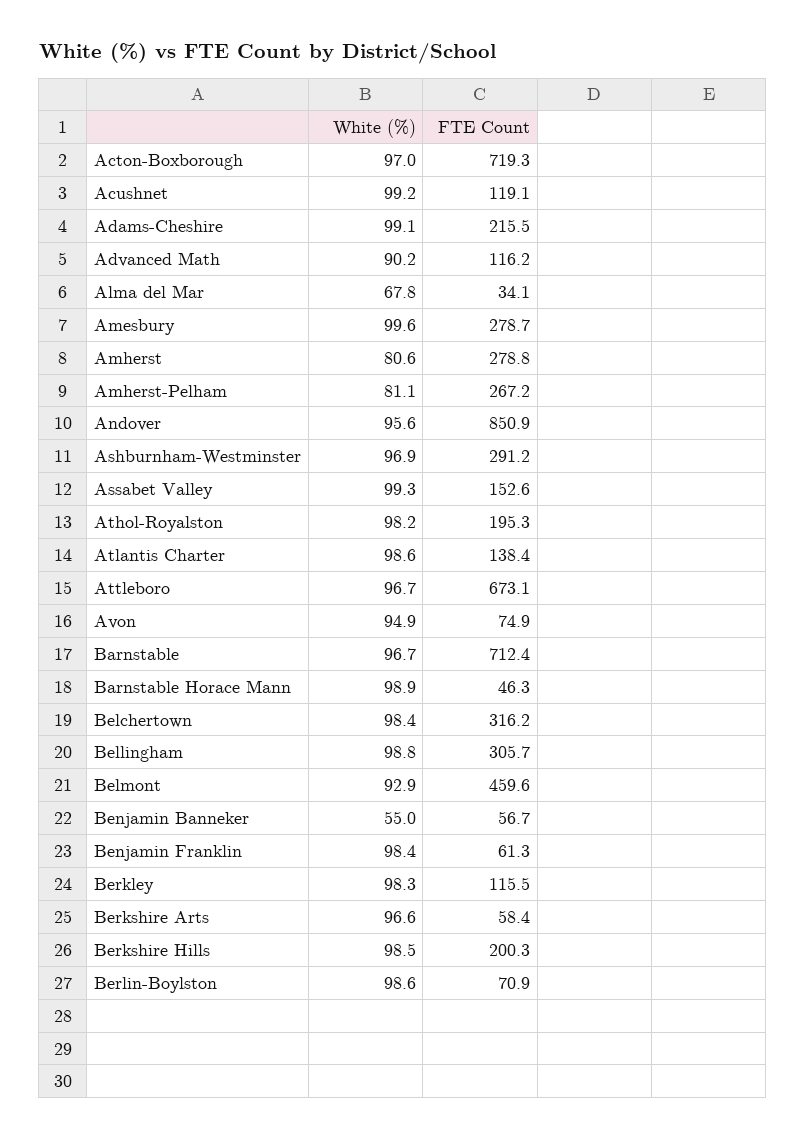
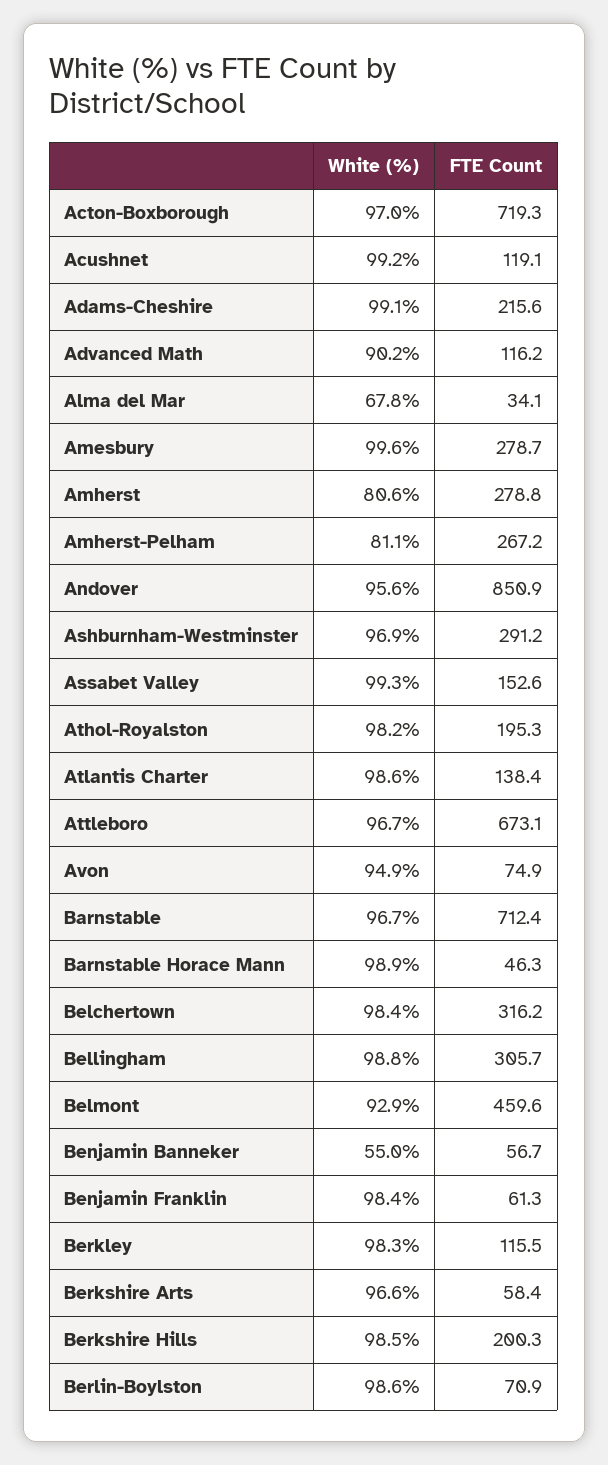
FTE Count, Adams-Cheshire: 215.5 -> 215.6

